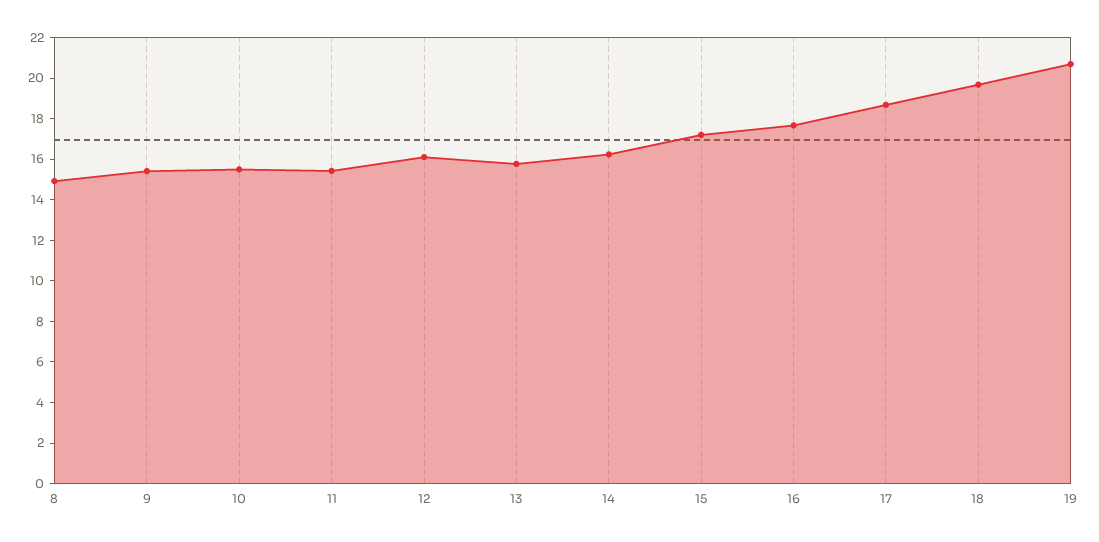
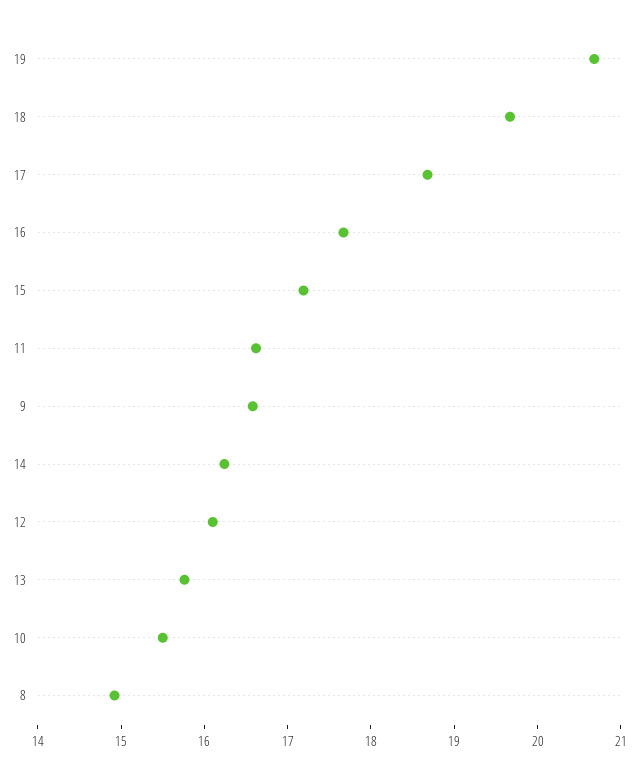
9: 15.5 -> 16.6
11: 15.5 -> 16.6

